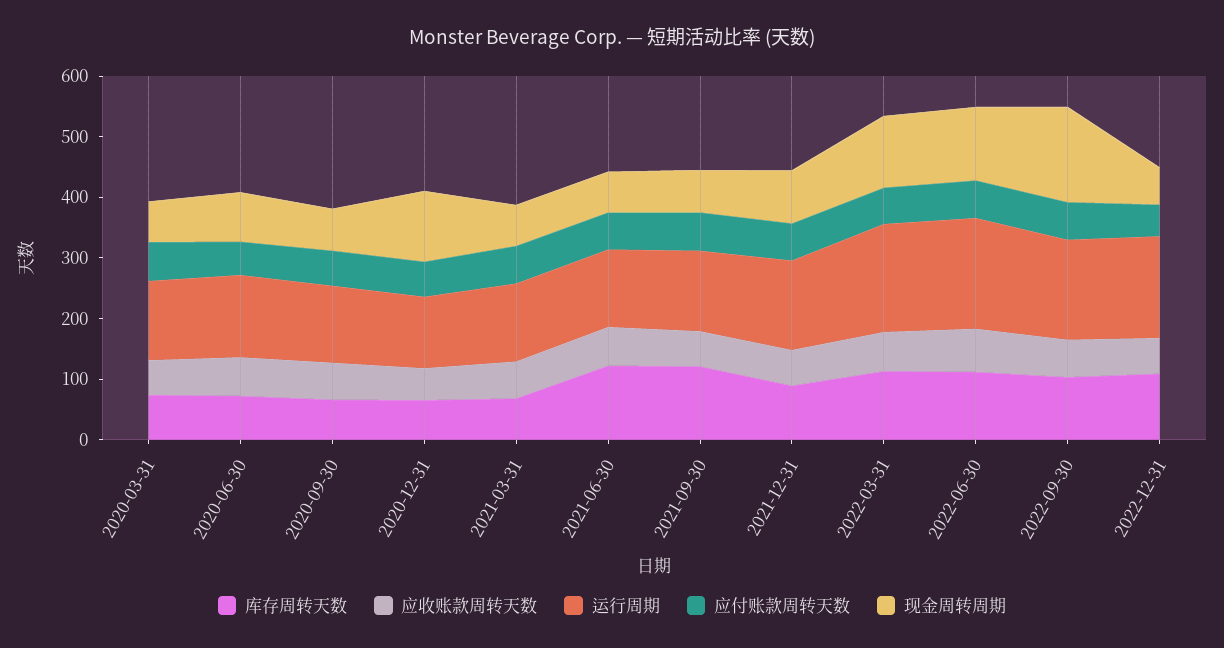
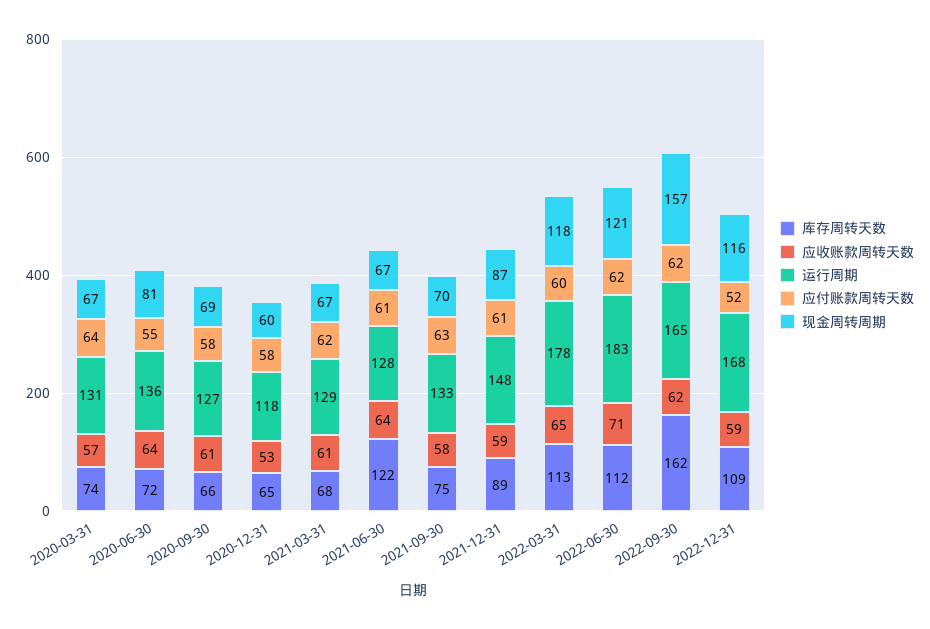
现金周转周期, 2020-12-31: 120 -> 60
库存周转天数, 2021-09-30: 120 -> 75
库存周转天数, 2022-09-30: 100 -> 162
现金周转周期, 2022-12-31: 60 -> 116

